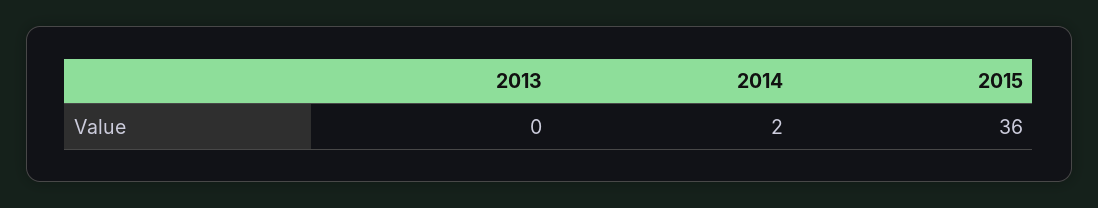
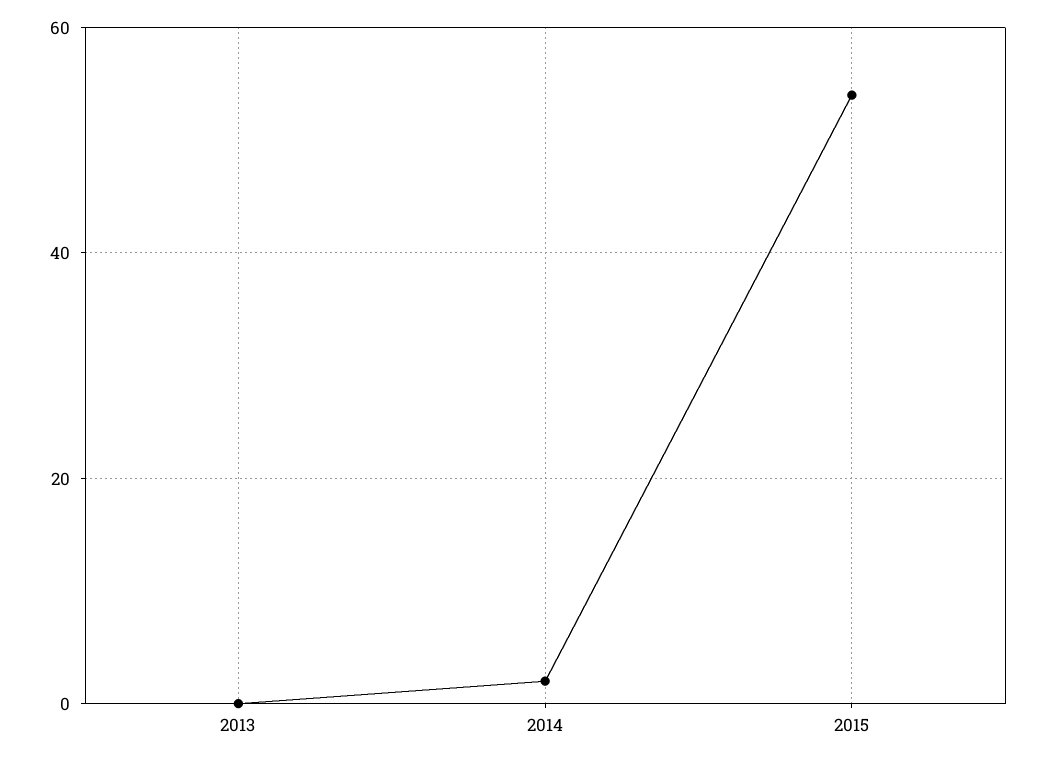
2015: 36 -> 55

